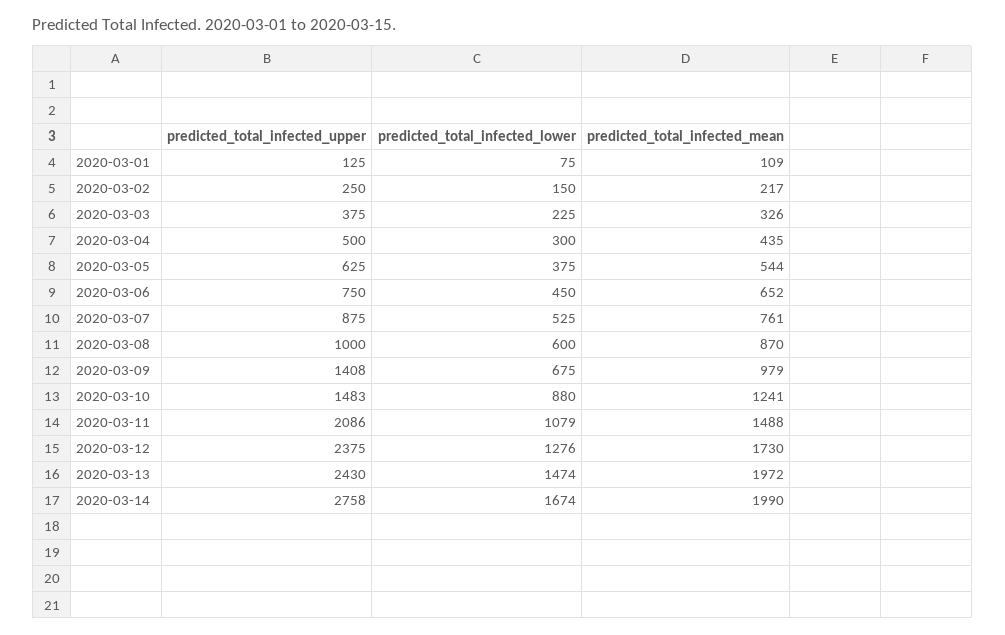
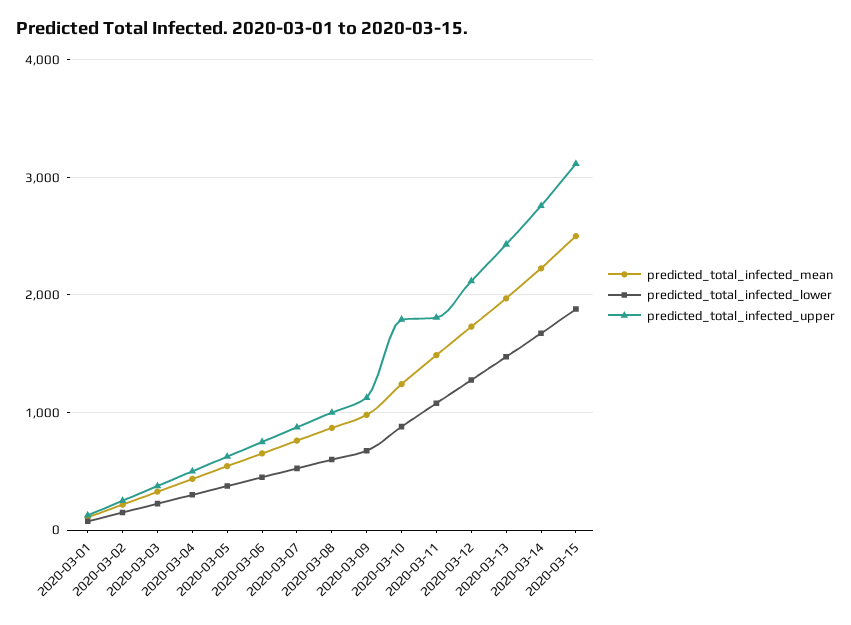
predicted_total_infected_upper, 2020-03-09: 1408 -> 1100
predicted_total_infected_upper, 2020-03-10: 1483 -> 1800
predicted_total_infected_upper, 2020-03-11: 2086 -> 1800
predicted_total_infected_upper, 2020-03-12: 2375 -> 2100
predicted_total_infected_mean, 2020-03-14: 1990 -> 2200
predicted_total_infected_mean, 2020-03-15: none -> 2500
predicted_total_infected_lower, 2020-03-15: none -> 1900
predicted_total_infected_upper, 2020-03-15: none -> 3100

